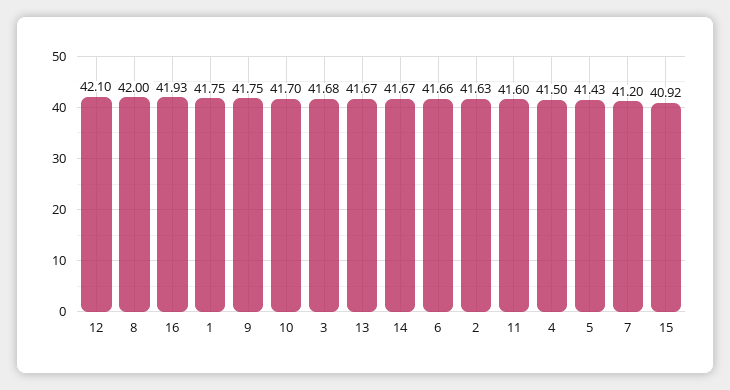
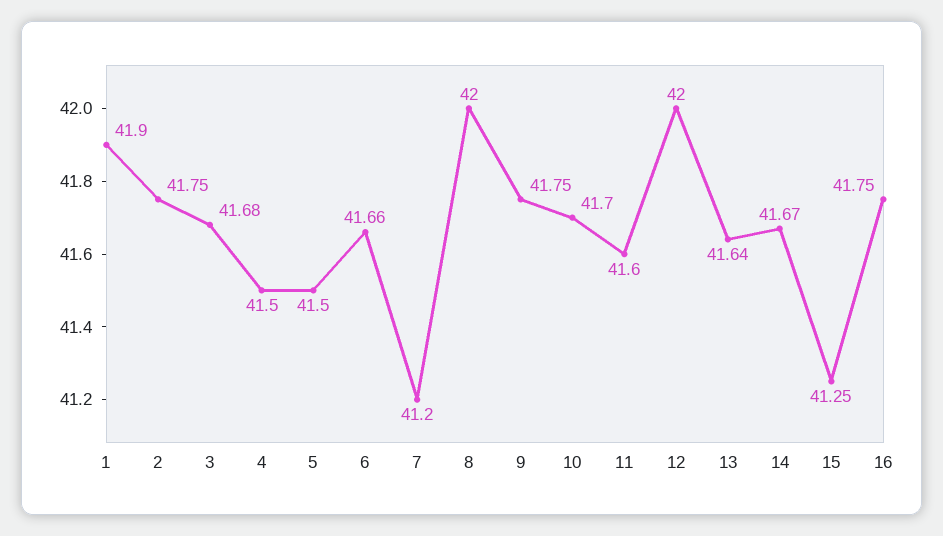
12: 42.1 -> 42
16: 41.93 -> 41.75
1: 41.75 -> 41.9
13: 41.67 -> 41.64
2: 41.63 -> 41.75
5: 41.43 -> 41.5
15: 40.92 -> 41.25

